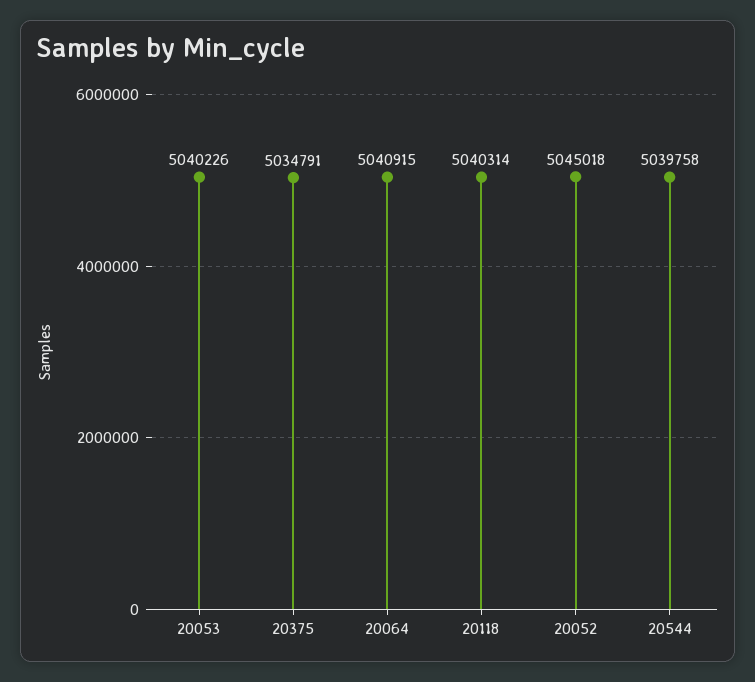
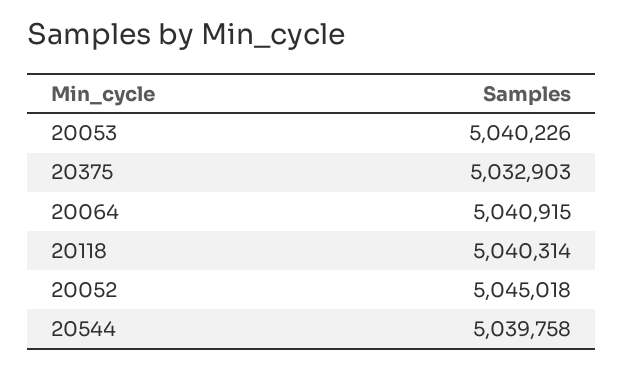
20375: 5034791 -> 5032903

